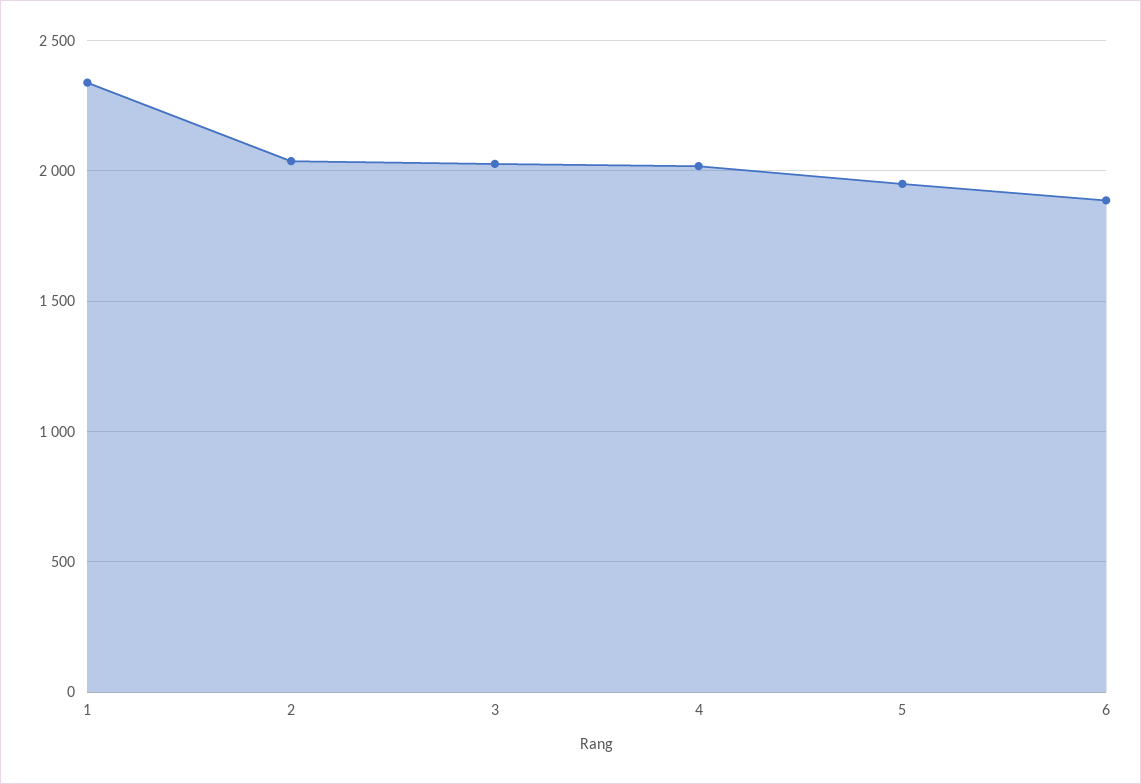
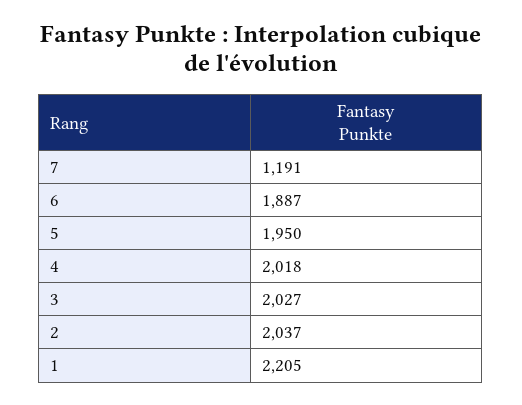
1: 2350 -> 2205
7: none -> 1191

